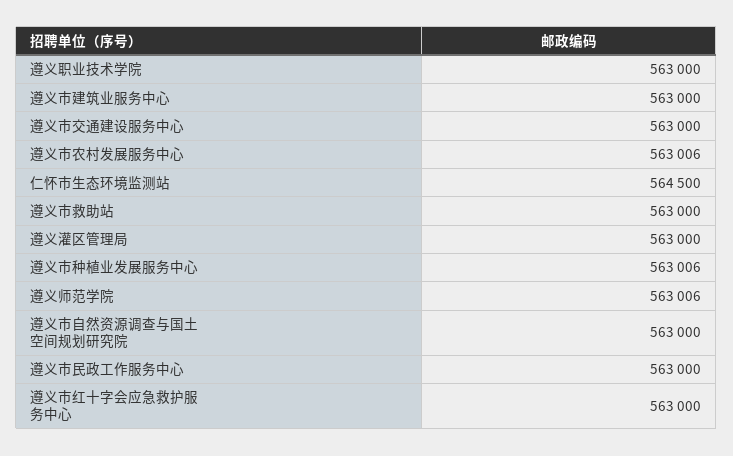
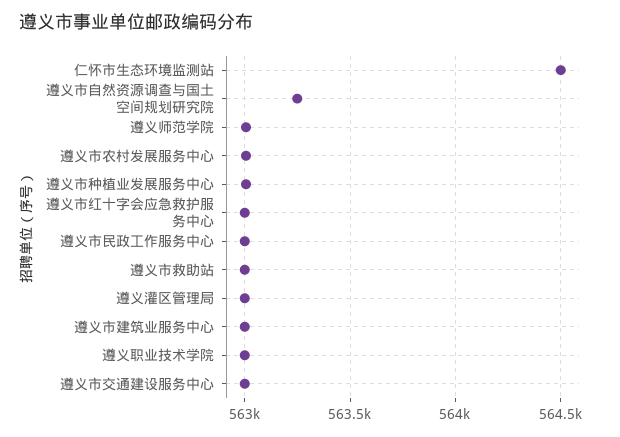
遵义市自然资源调查与国土空间规划研究院: 563000 -> 563250

